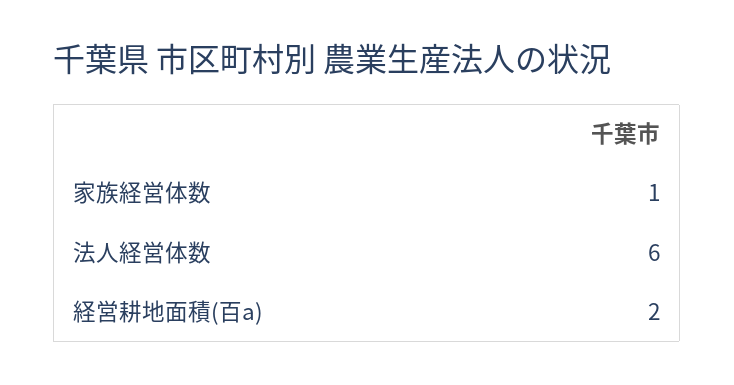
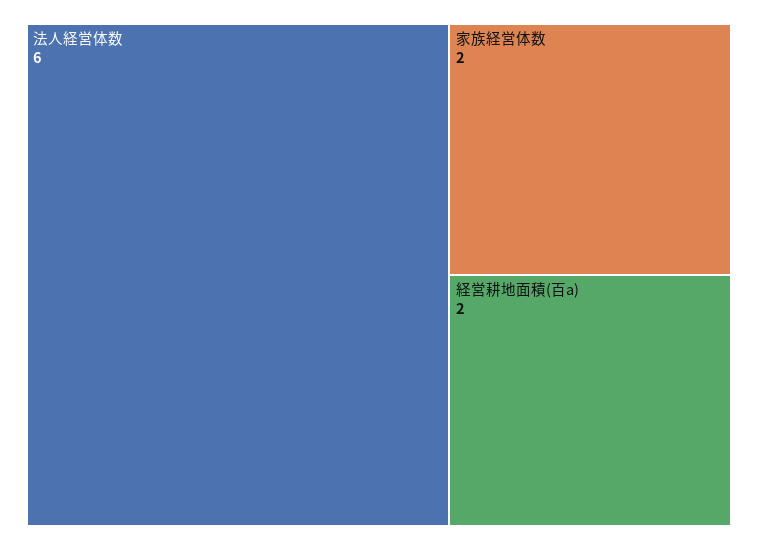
家族経営体数: 1 -> 2

